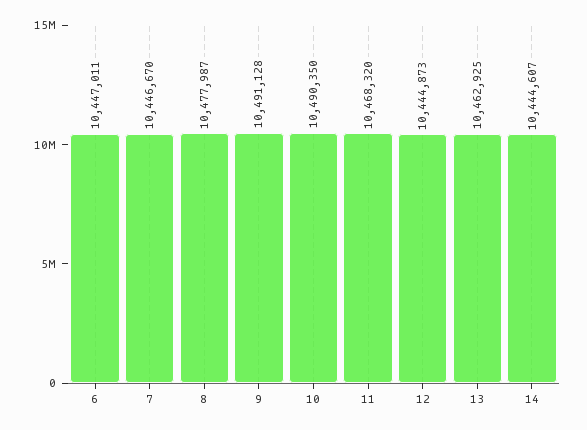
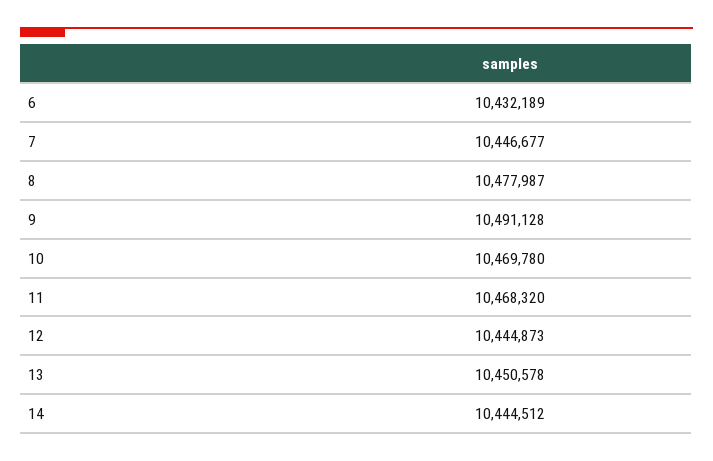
6: 10447011 -> 10432189
7: 10446670 -> 10446677
10: 10490350 -> 10469780
13: 10462925 -> 10450578
14: 10444607 -> 10444512

